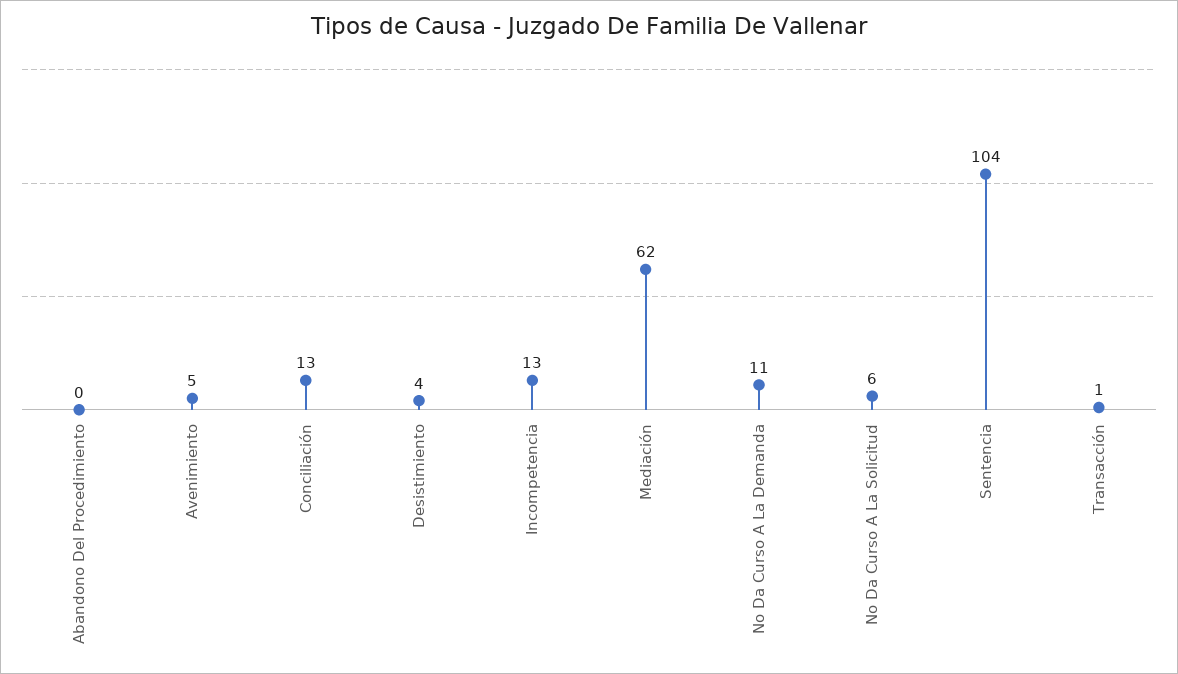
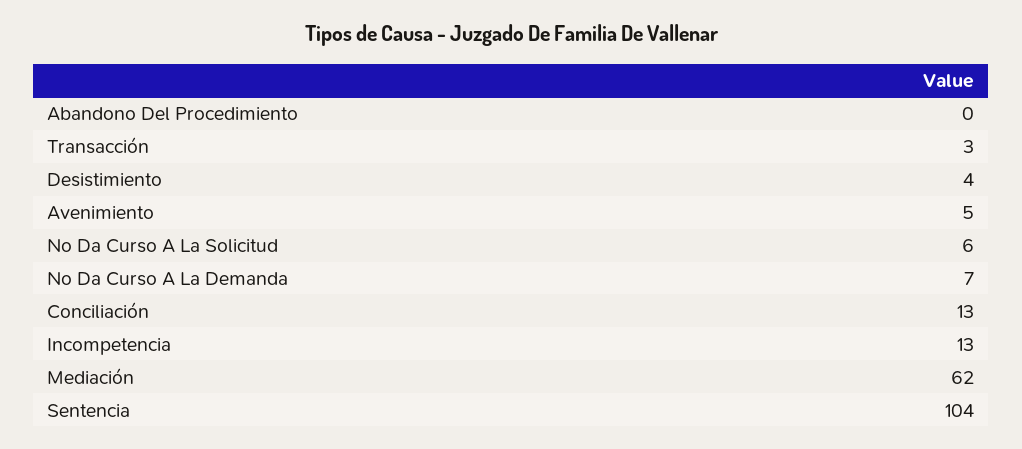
No Da Curso A La Demanda: 11 -> 7
Transacción: 1 -> 3

